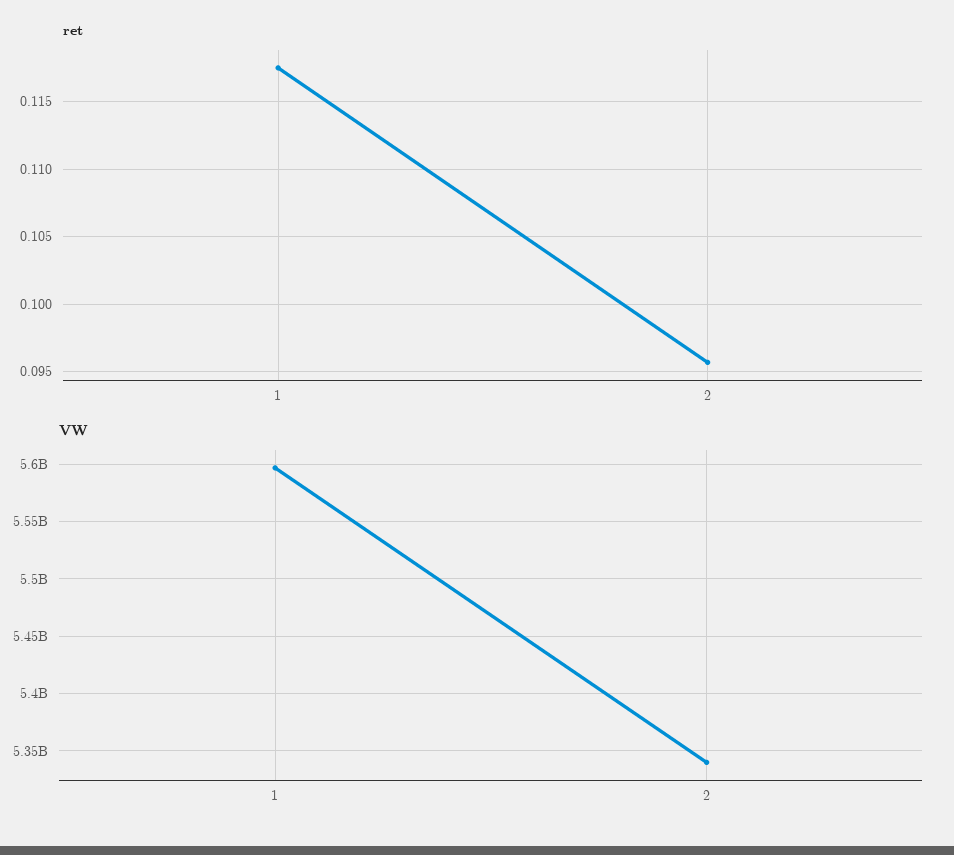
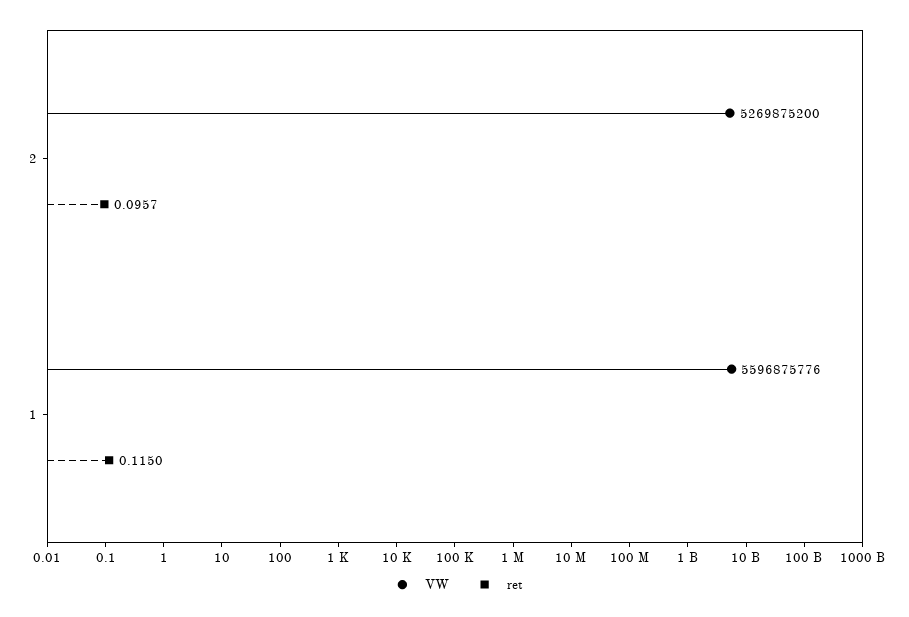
ret, 1: 0.1175 -> 0.115
VW, 2: 5340000000 -> 5269875200

